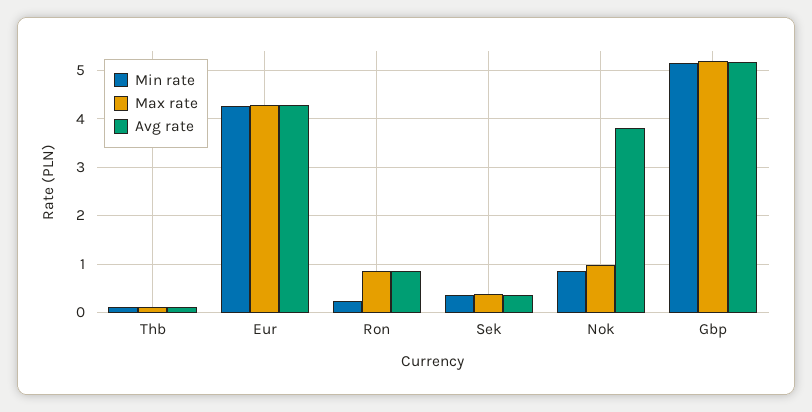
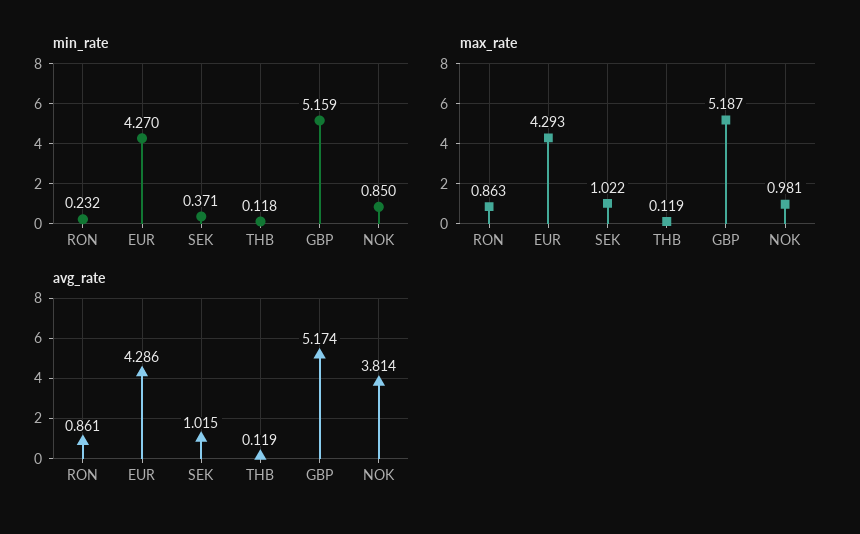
Max rate, Sek: 0.4 -> 1.022
Avg rate, Sek: 0.4 -> 1.015

